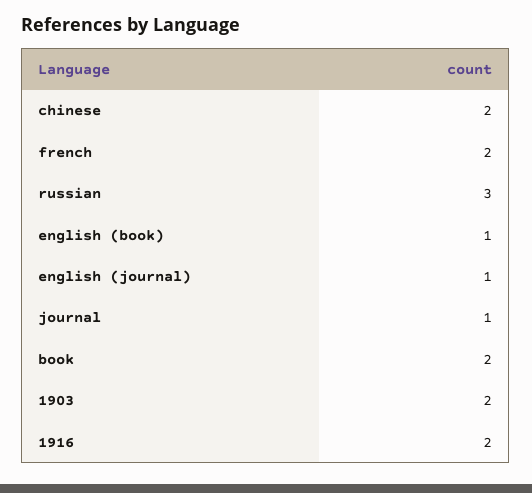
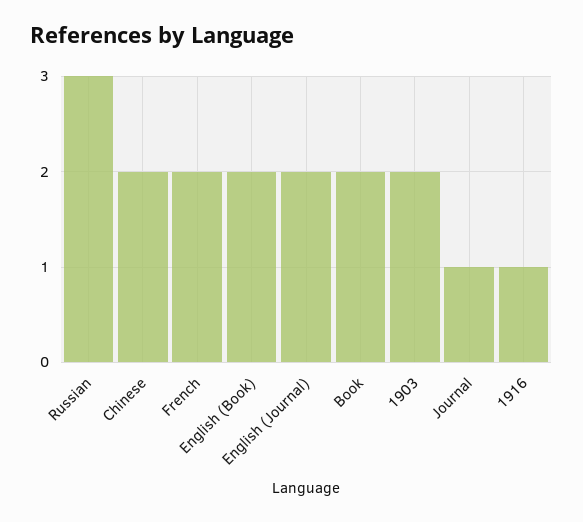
english (book): 1 -> 2
english (journal): 1 -> 2
1916: 2 -> 1

